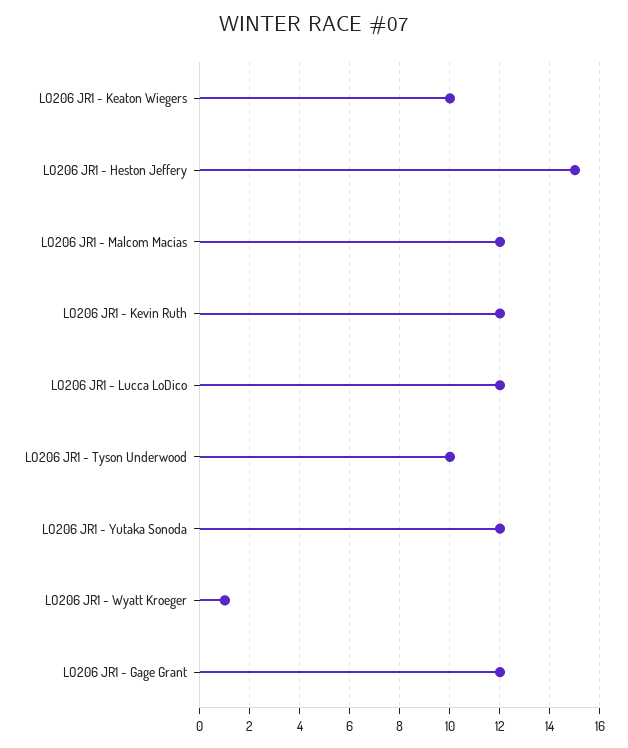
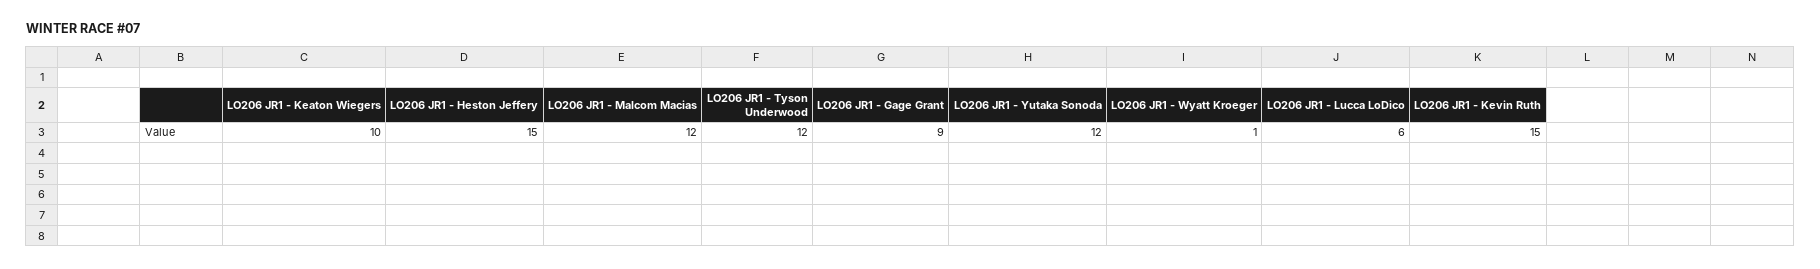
LO206 JR1 - Kevin Ruth: 12 -> 15
LO206 JR1 - Lucca LoDico: 12 -> 6
LO206 JR1 - Tyson Underwood: 10 -> 12
LO206 JR1 - Gage Grant: 12 -> 9

